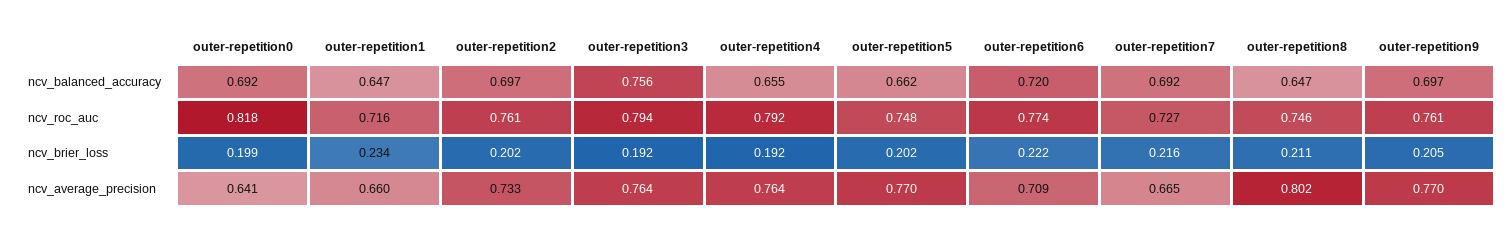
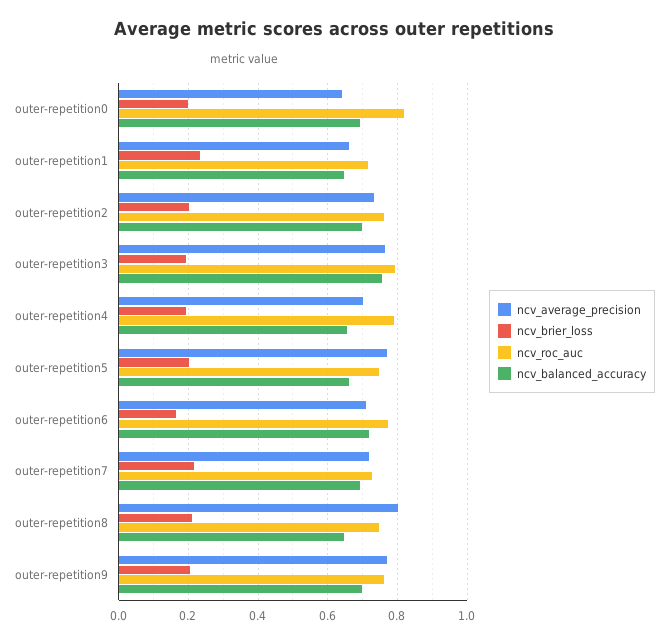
ncv_brier_loss, outer-repetition6: 0.222 -> 0.16
ncv_average_precision, outer-repetition4: 0.764 -> 0.7
ncv_average_precision, outer-repetition7: 0.665 -> 0.72

